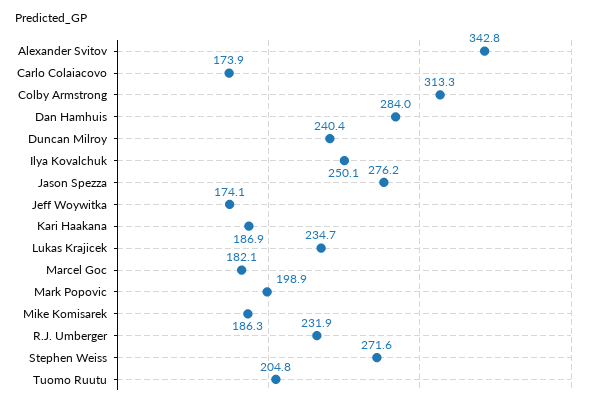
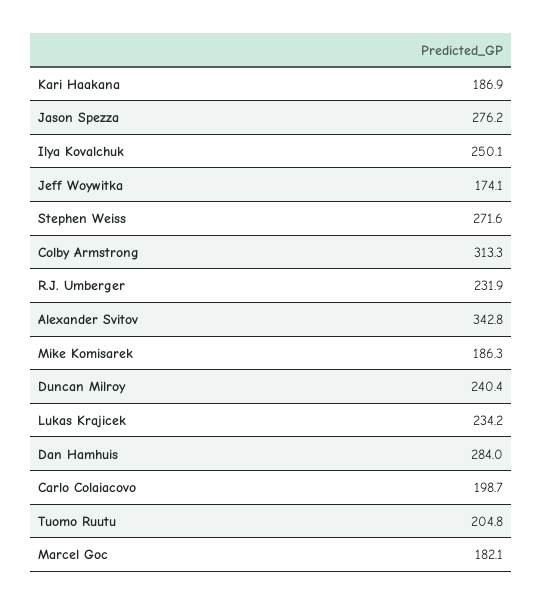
Carlo Colaiacovo: 173.9 -> 198.7
Lukas Krajicek: 234.7 -> 234.2
Mark Popovic: 198.9 -> none

